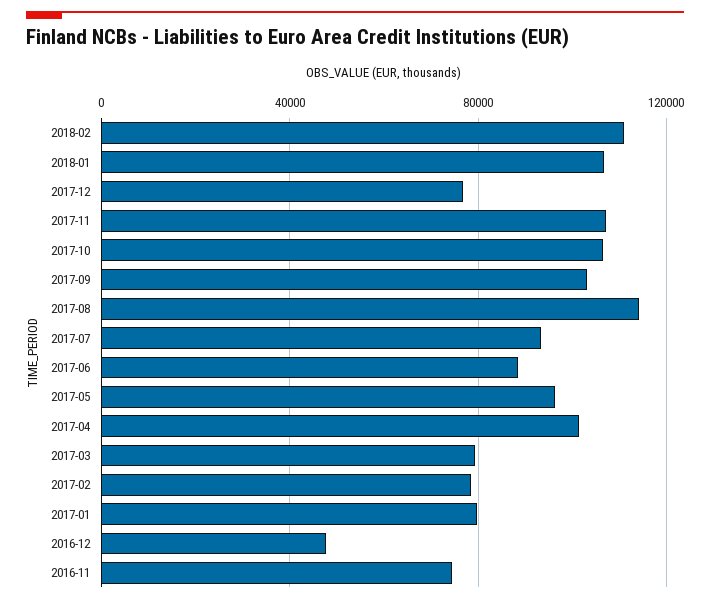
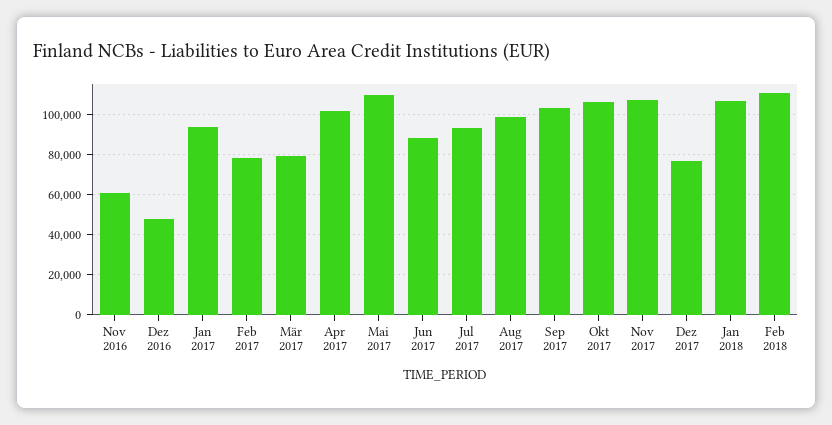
2017-08: 115000 -> 100000
2017-05: 95000 -> 110000
2017-01: 80000 -> 95000
2016-11: 75000 -> 60000

